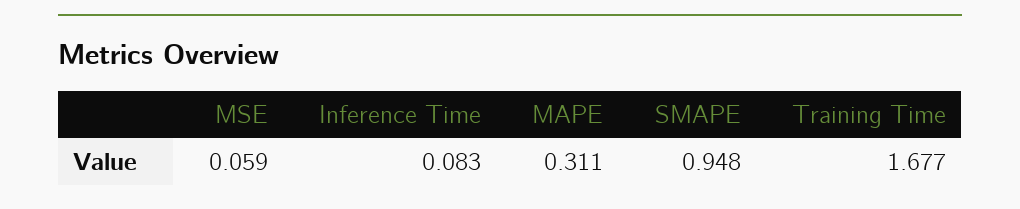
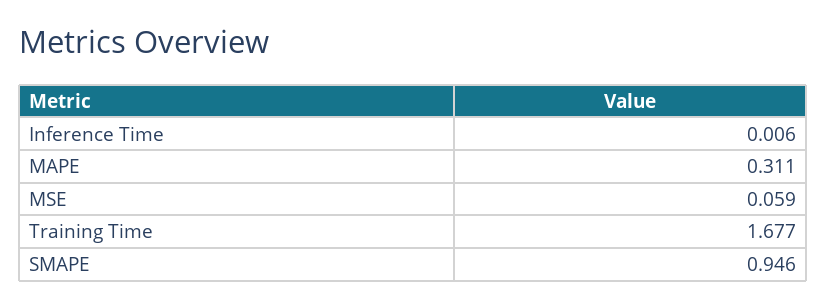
Inference Time: 0.083 -> 0.006
SMAPE: 0.948 -> 0.946

